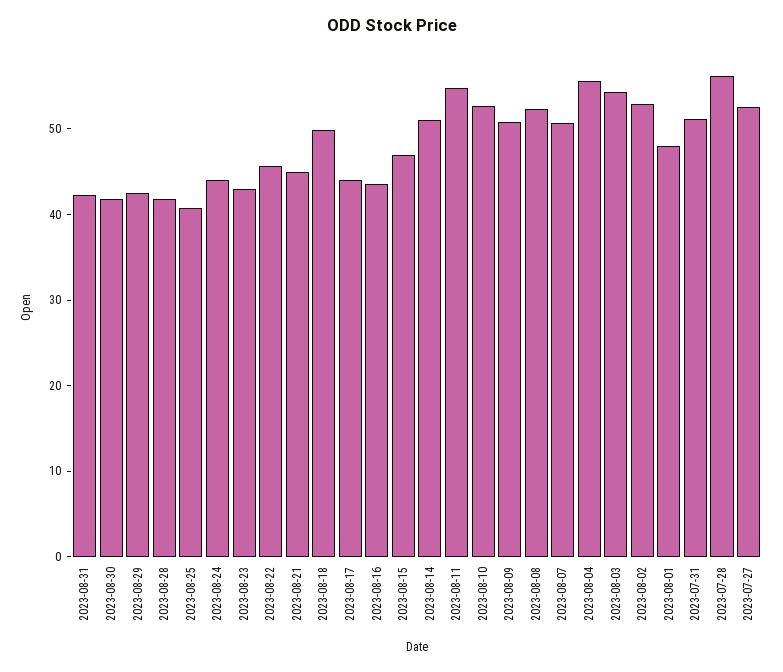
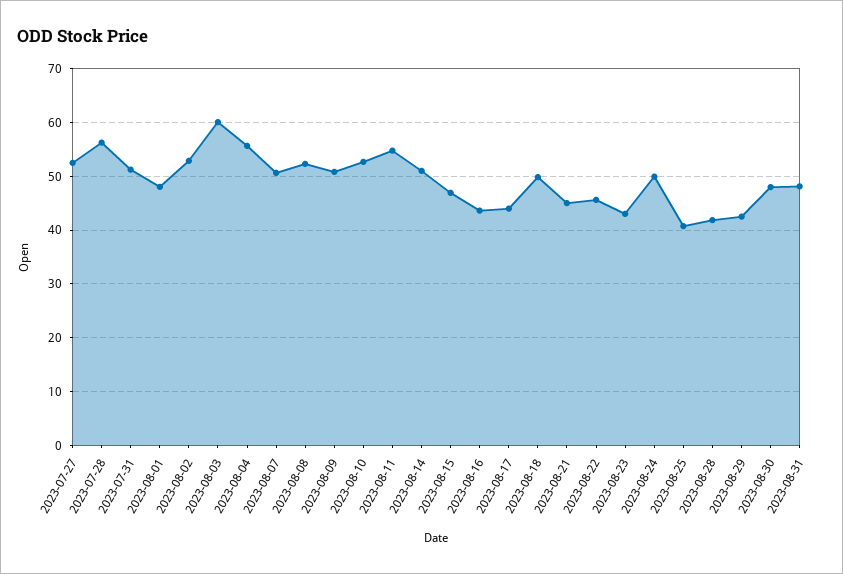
2023-08-31: 42 -> 48
2023-08-30: 42 -> 48
2023-08-24: 44 -> 50
2023-08-03: 54 -> 60

